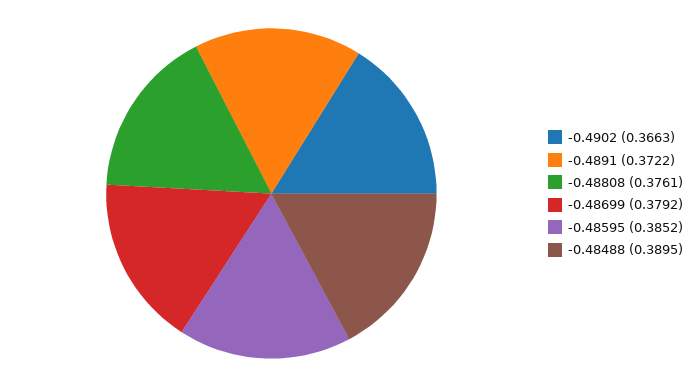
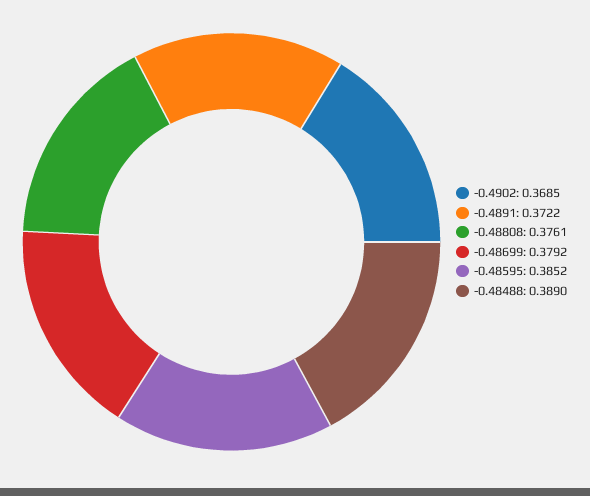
-0.4902: 0.3663 -> 0.3685
-0.48488: 0.3895 -> 0.389

